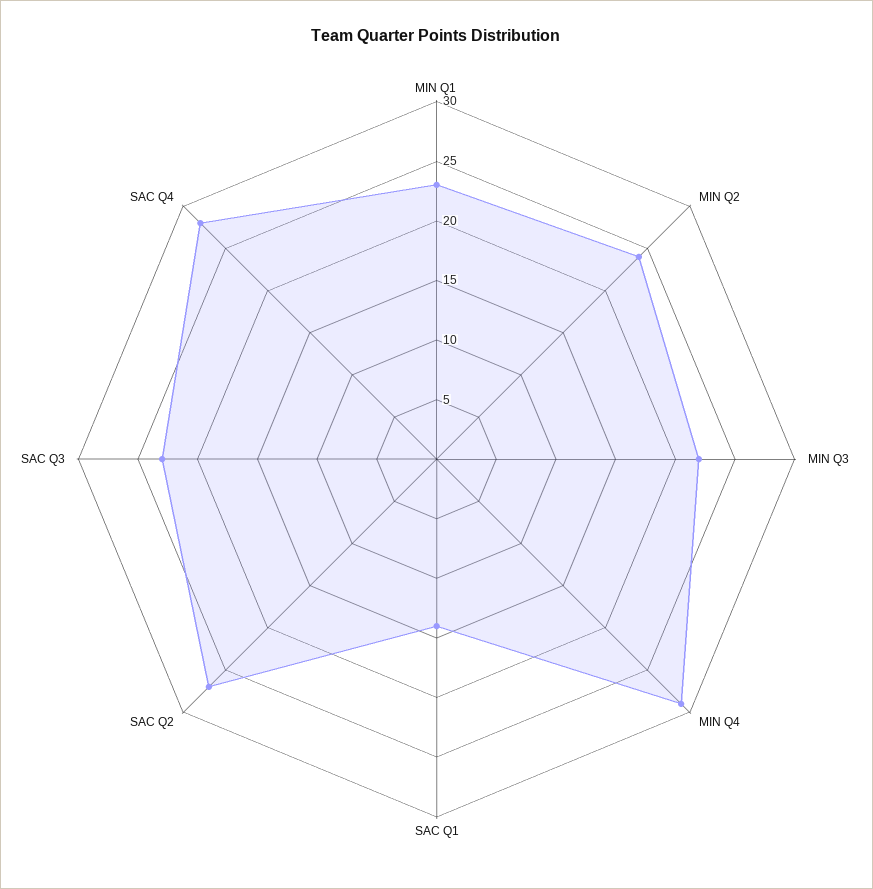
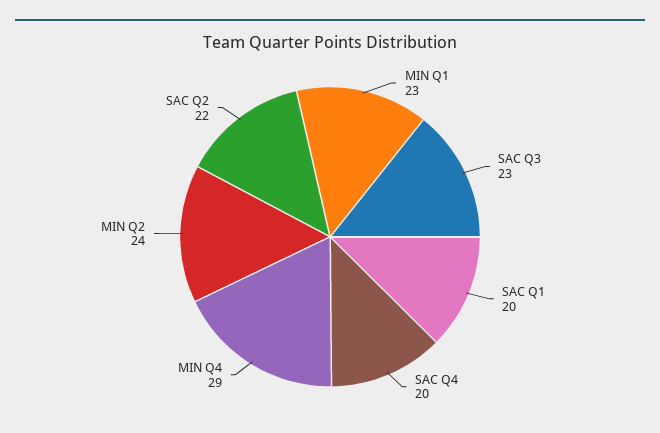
MIN Q3: 22 -> none
SAC Q1: 14 -> 20
SAC Q2: 27 -> 22
SAC Q4: 28 -> 20

